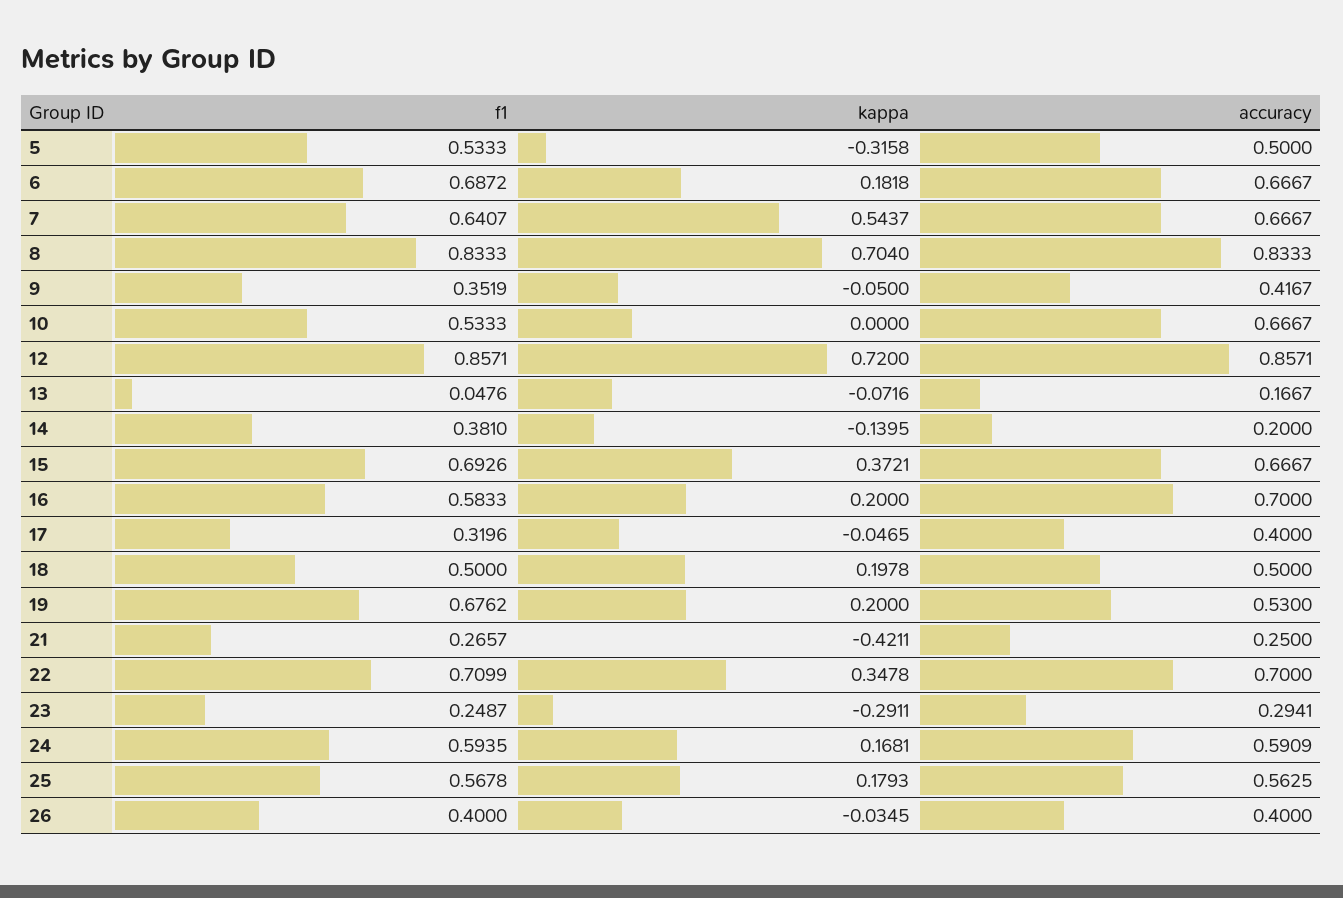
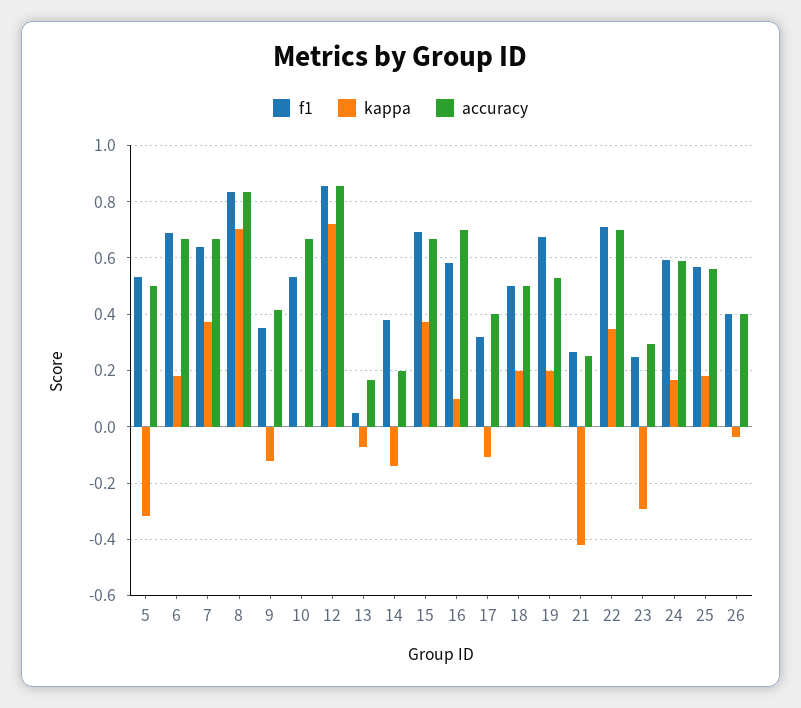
kappa, 7: 0.5437 -> 0.375
kappa, 9: -0.05 -> -0.125
kappa, 16: 0.2 -> 0.1
kappa, 17: -0.0465 -> -0.1

